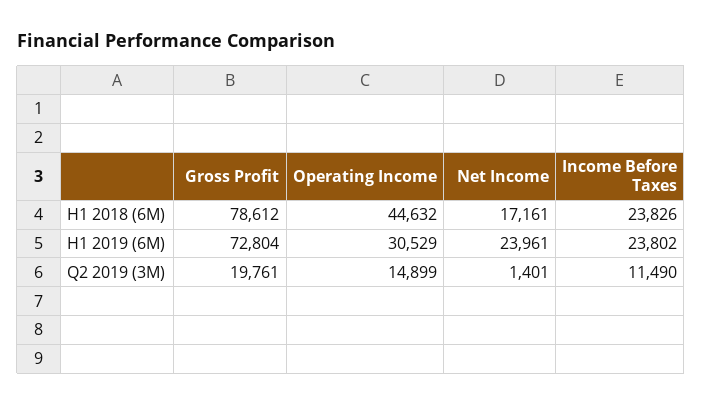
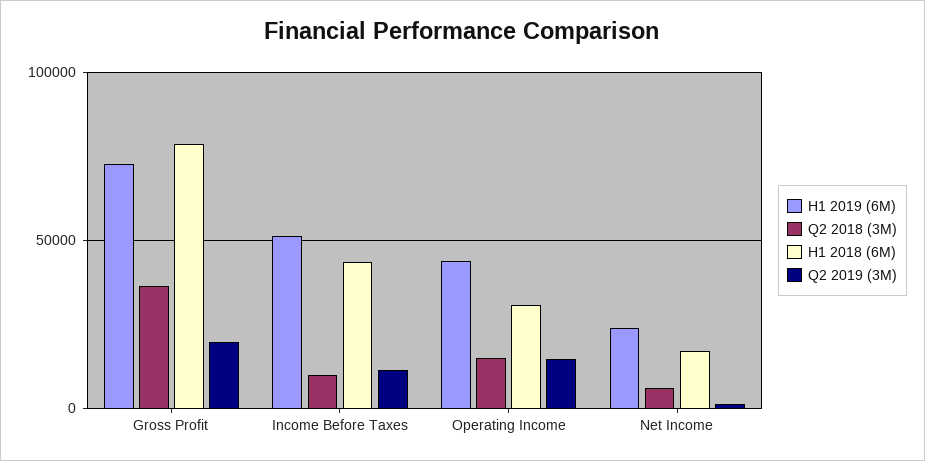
H1 2018 (6M), Operating Income: 44632 -> 30000
H1 2018 (6M), Income Before Taxes: 23826 -> 45000
H1 2019 (6M), Operating Income: 30529 -> 45000
H1 2019 (6M), Income Before Taxes: 23802 -> 50000
Q2 2018 (3M), Gross Profit: none -> 35000
Q2 2018 (3M), Income Before Taxes: none -> 10000
Q2 2018 (3M), Operating Income: none -> 15000
Q2 2018 (3M), Net Income: none -> 5000

